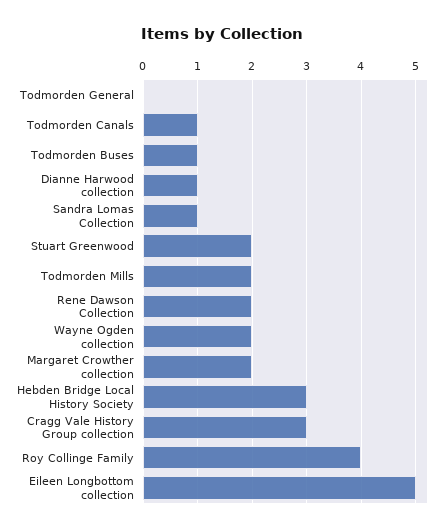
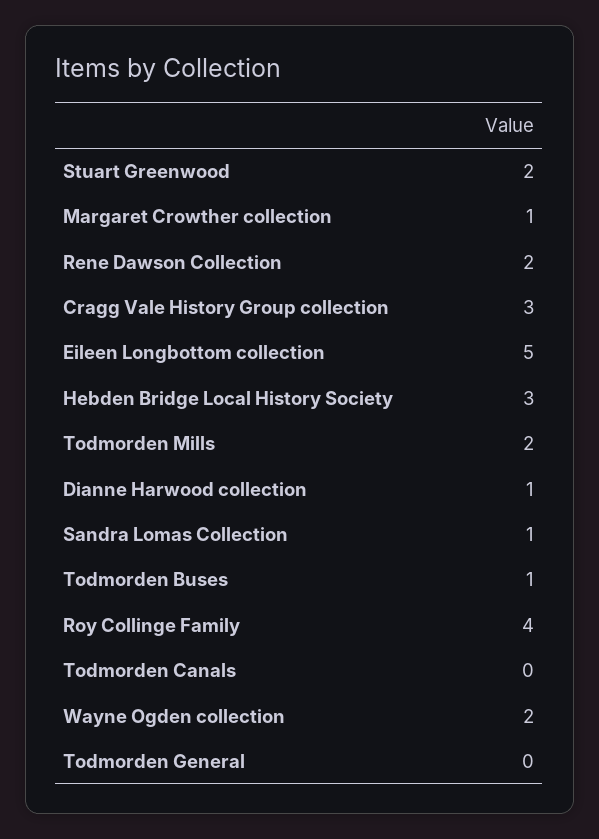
Todmorden Canals: 1 -> 0
Margaret Crowther collection: 2 -> 1

